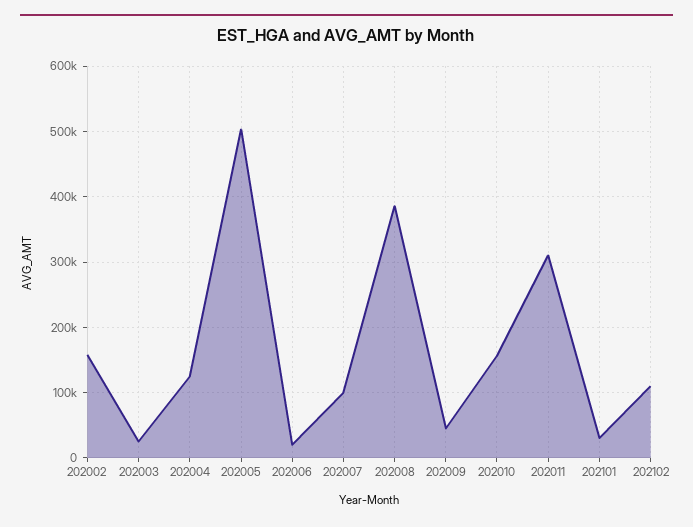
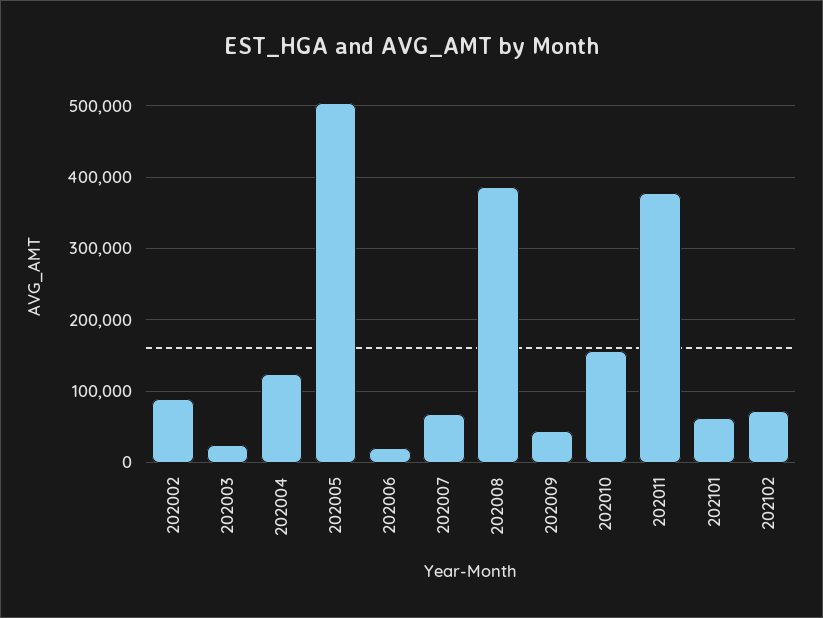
202002: 160000 -> 90000
202007: 100000 -> 70000
202011: 310000 -> 380000
202101: 30000 -> 60000
202102: 110000 -> 70000

